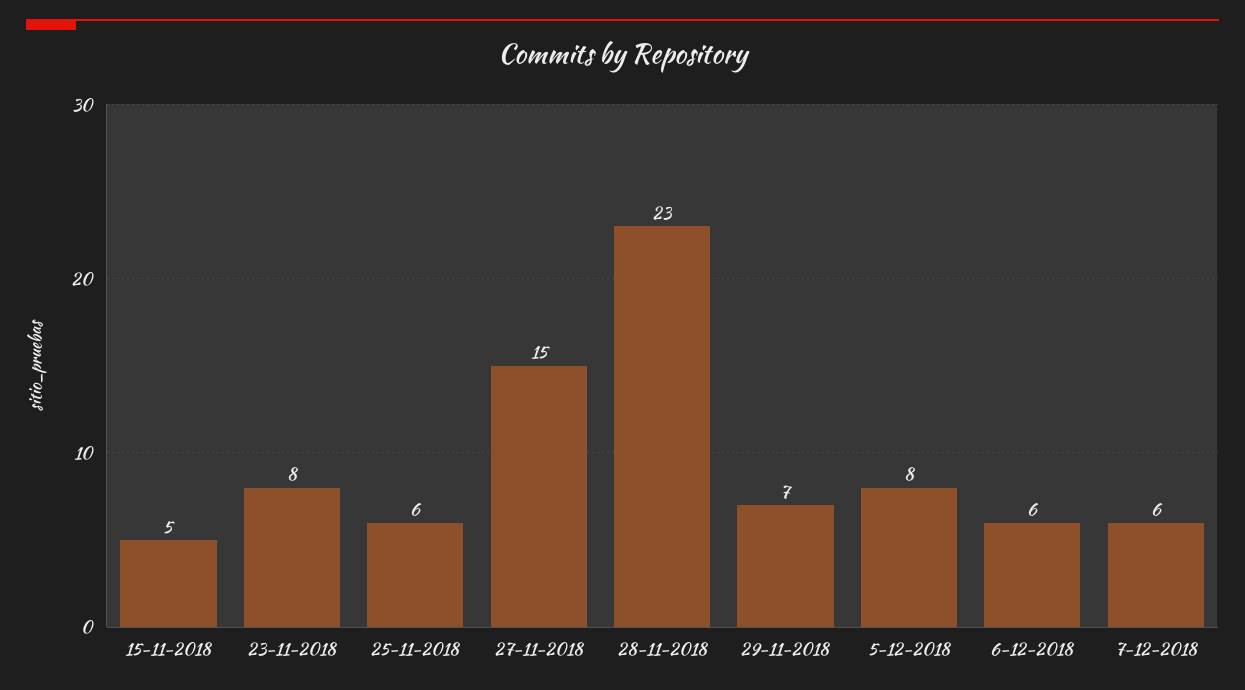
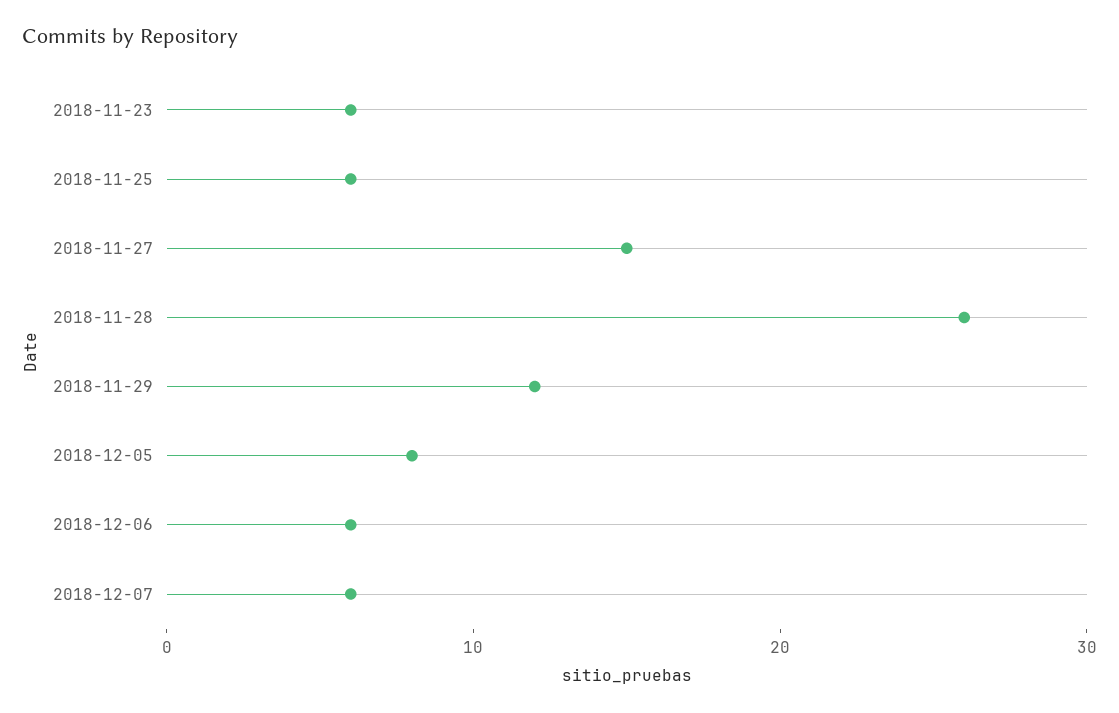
15-11-2018: 5 -> none
23-11-2018: 8 -> 6
28-11-2018: 23 -> 26
29-11-2018: 7 -> 12

